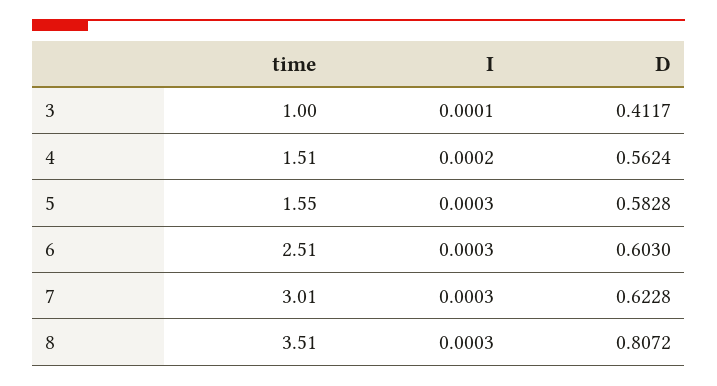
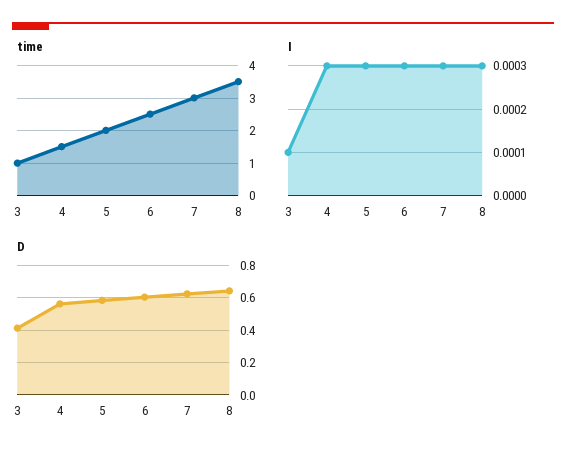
I, 4: 0.0002 -> 0.0003
time, 5: 1.55 -> 2
D, 8: 0.8072 -> 0.65

